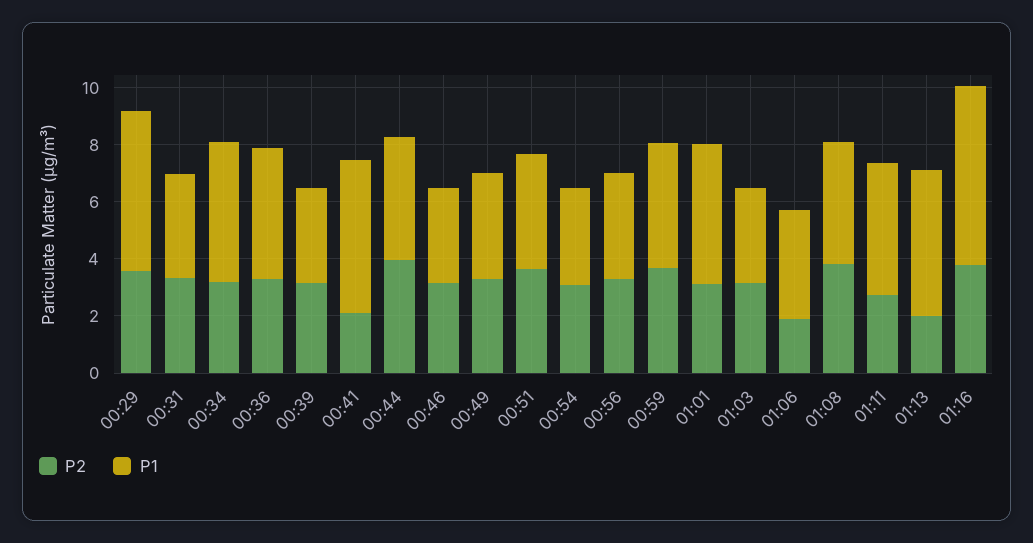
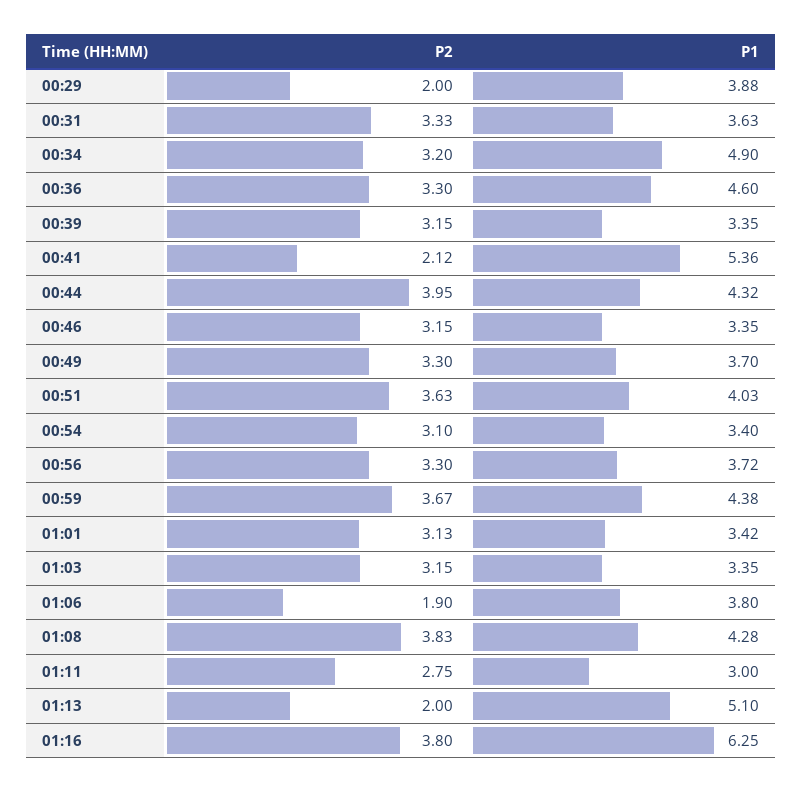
P2, 00:29: 3.5 -> 2
P1, 00:29: 5.5 -> 3.88
P1, 01:01: 5 -> 3.42
P1, 01:11: 4.5 -> 3

